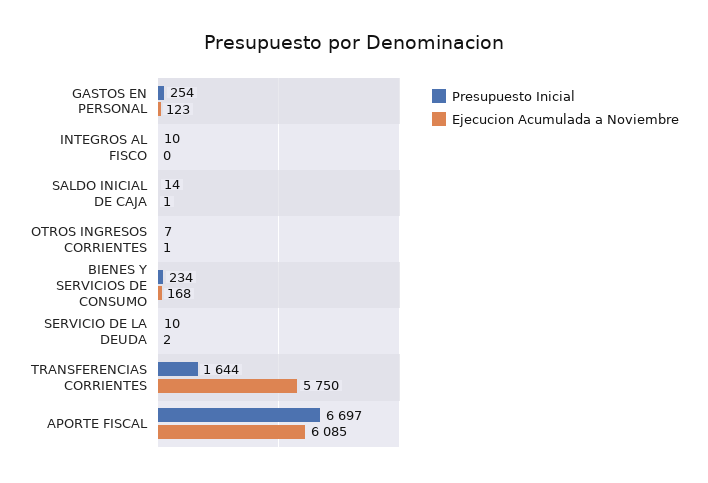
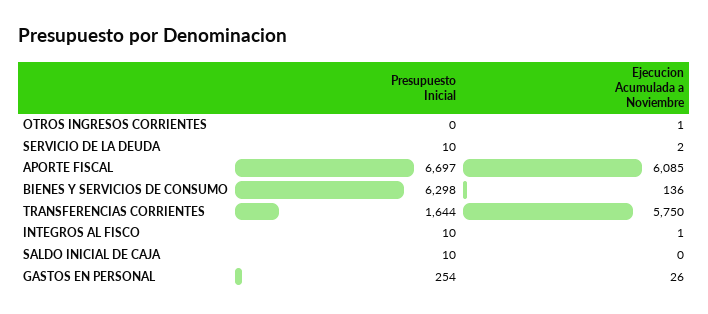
Ejecucion Acumulada a Noviembre, GASTOS EN PERSONAL: 123 -> 26
Ejecucion Acumulada a Noviembre, INTEGROS AL FISCO: 0 -> 1
Presupuesto Inicial, SALDO INICIAL DE CAJA: 14 -> 10
Ejecucion Acumulada a Noviembre, SALDO INICIAL DE CAJA: 1 -> 0
Presupuesto Inicial, OTROS INGRESOS CORRIENTES: 7 -> 0
Presupuesto Inicial, BIENES Y SERVICIOS DE CONSUMO: 234 -> 6298
Ejecucion Acumulada a Noviembre, BIENES Y SERVICIOS DE CONSUMO: 168 -> 136

